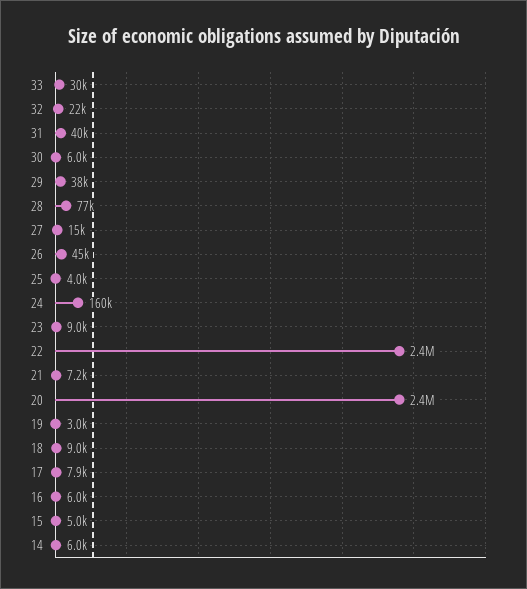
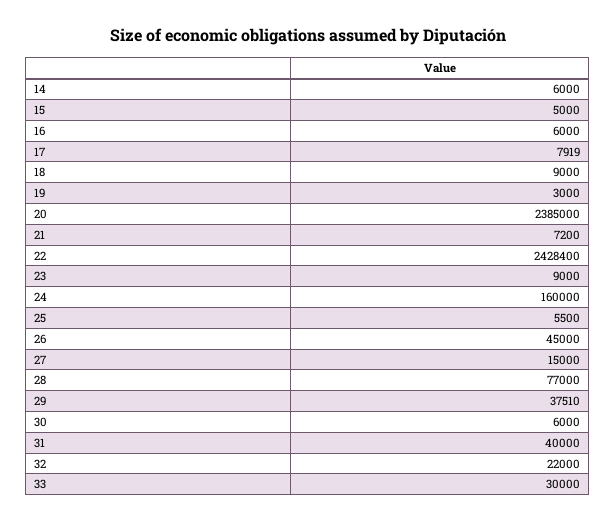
25: 4000 -> 5500

